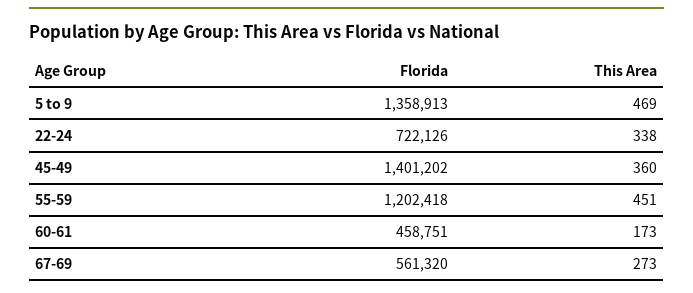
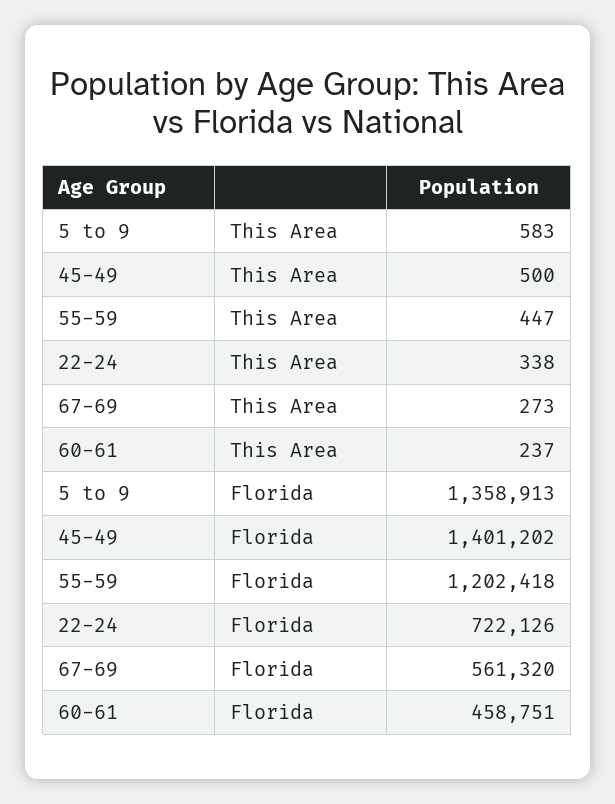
This Area, 5 to 9: 469 -> 583
This Area, 45-49: 360 -> 500
This Area, 55-59: 451 -> 447
This Area, 60-61: 173 -> 237

